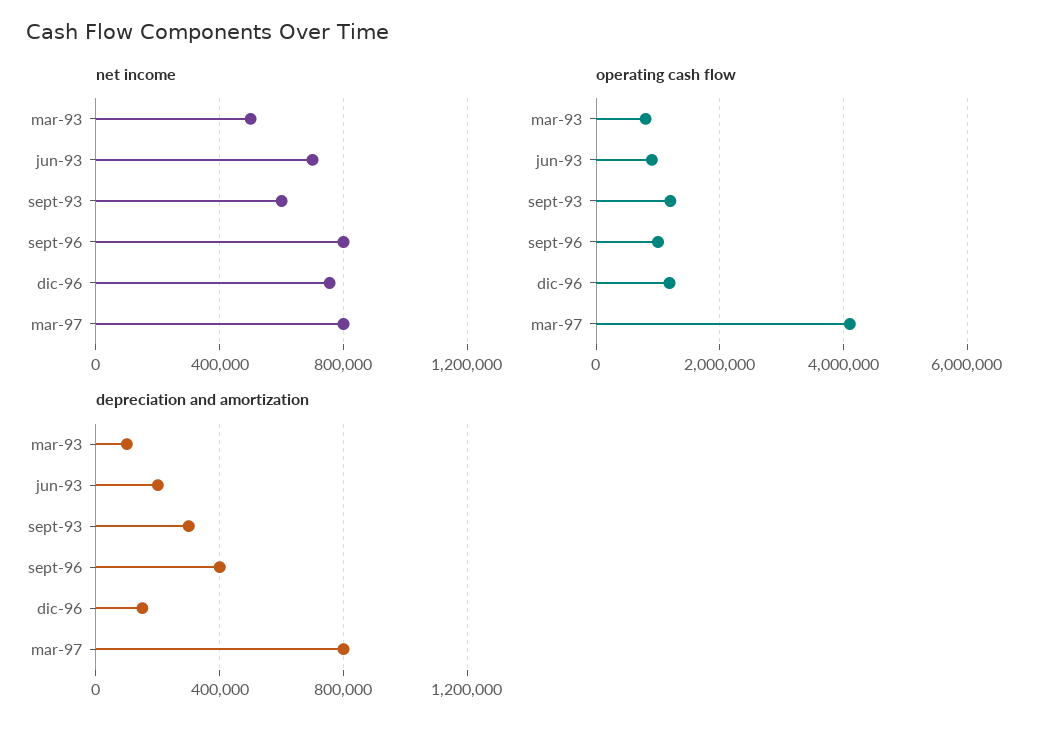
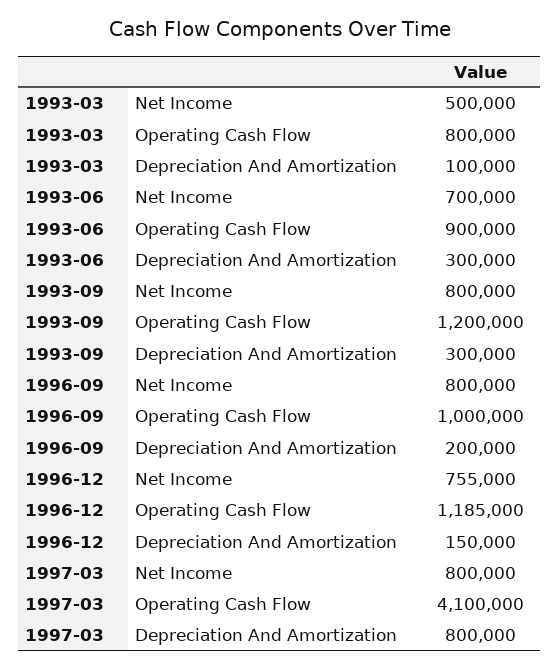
net income, sept-93: 600000 -> 800000
depreciation and amortization, jun-93: 200000 -> 300000
depreciation and amortization, sept-96: 400000 -> 200000

